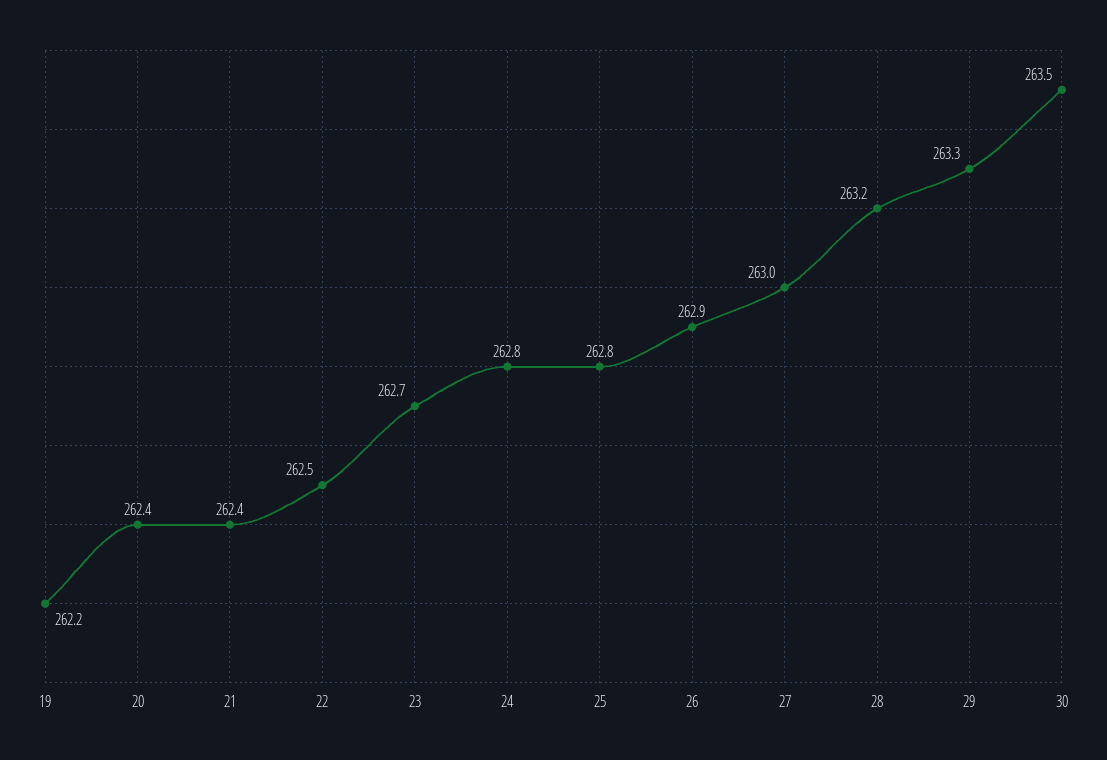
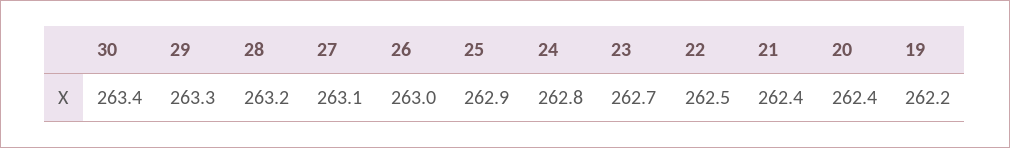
25: 262.8 -> 262.9
26: 262.9 -> 263
27: 263 -> 263.1
30: 263.5 -> 263.4

